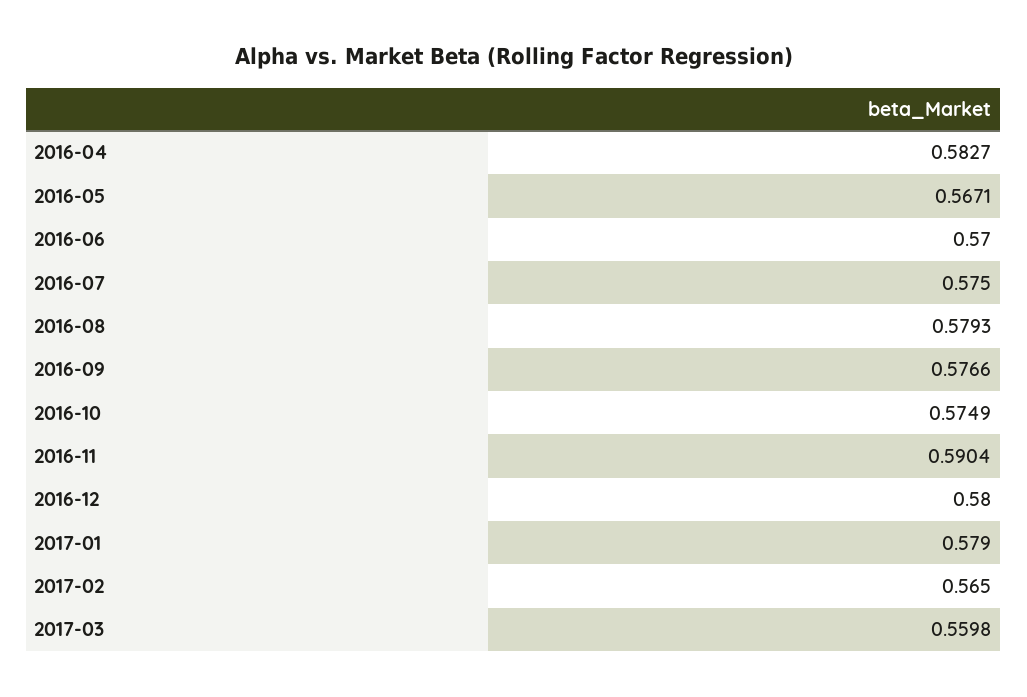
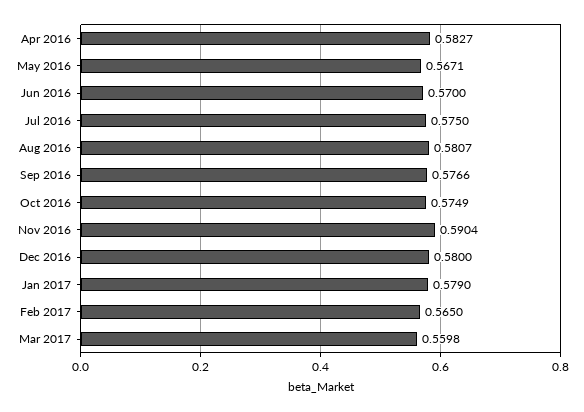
2016-08: 0.5793 -> 0.5807

